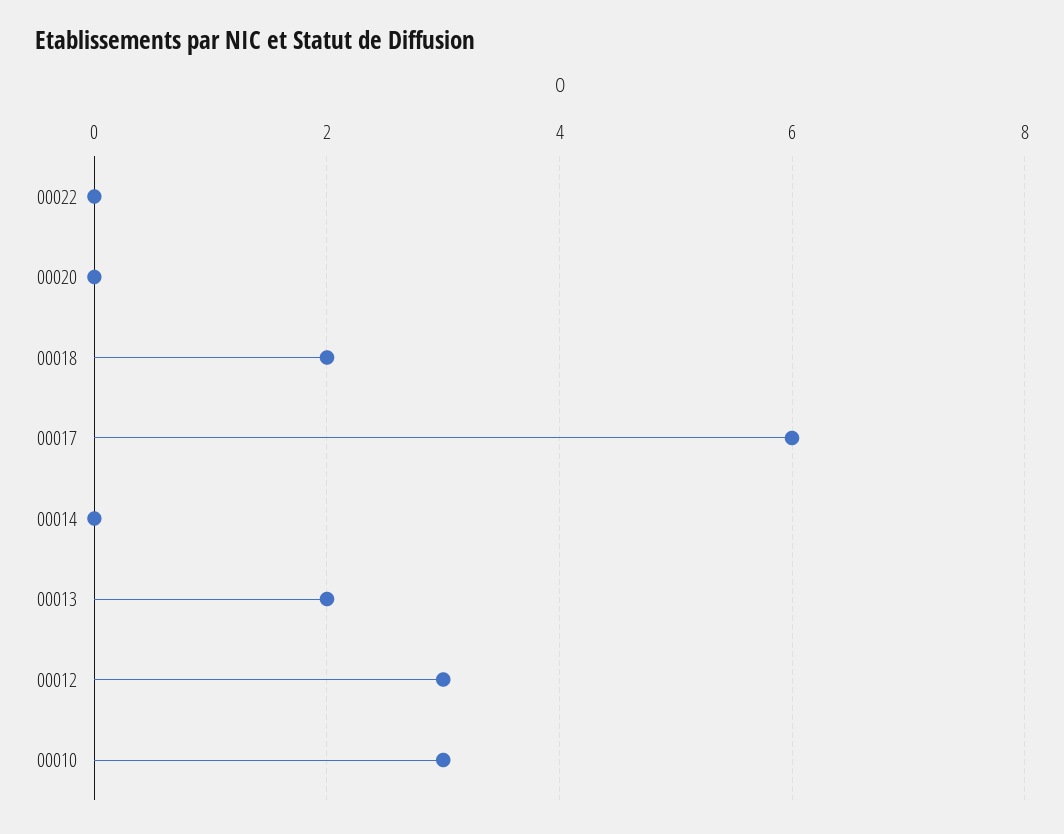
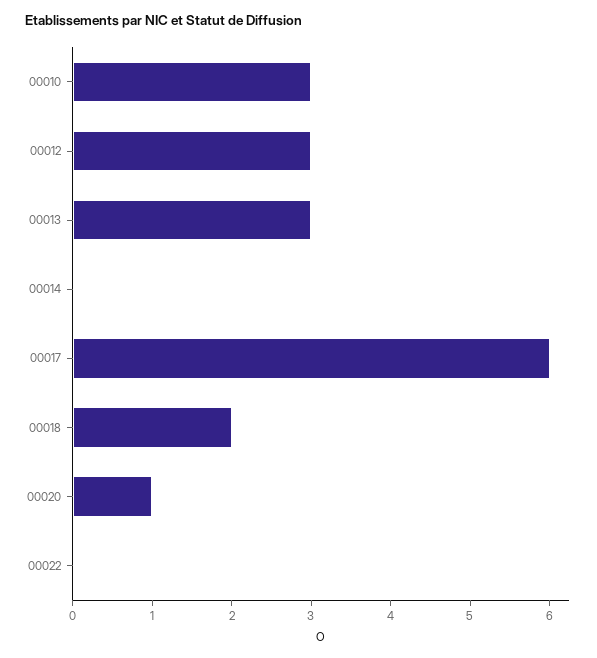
00020: 0 -> 1
00013: 2 -> 3

